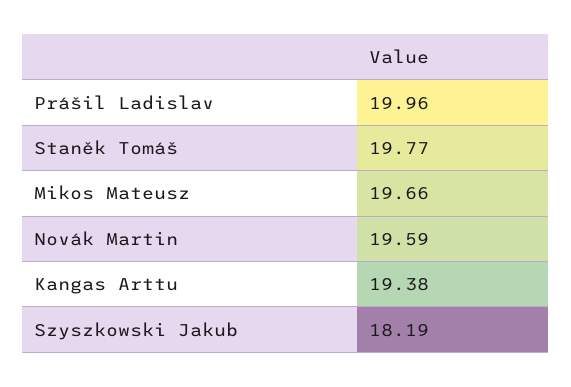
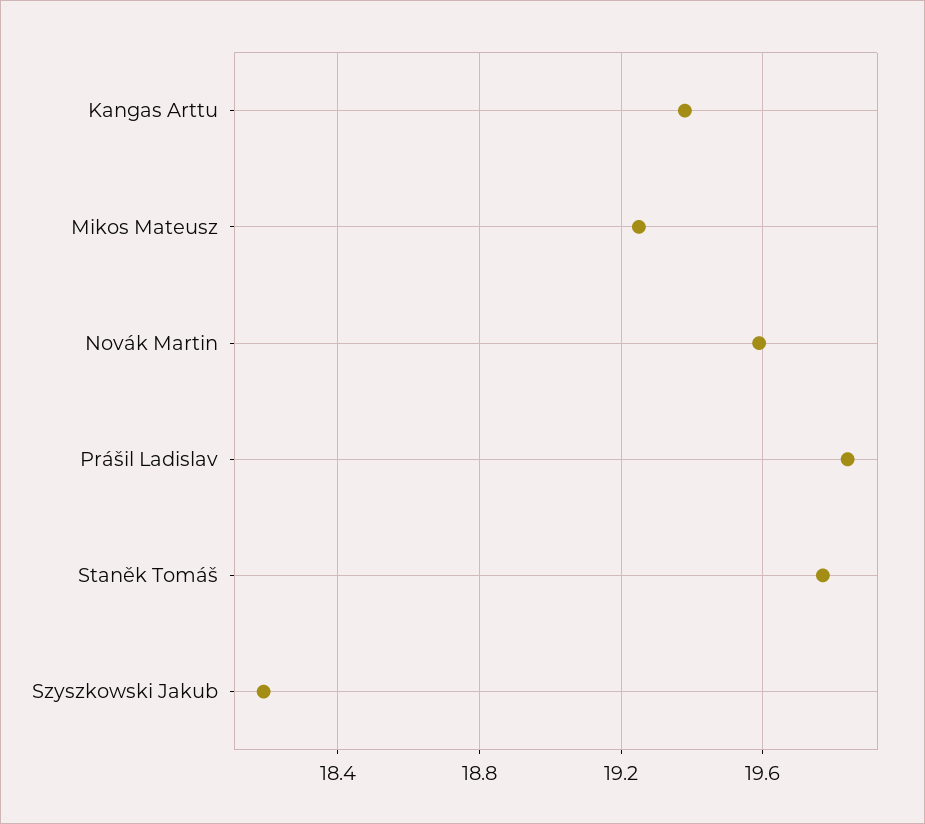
Prášil Ladislav: 19.96 -> 19.85
Mikos Mateusz: 19.66 -> 19.25

